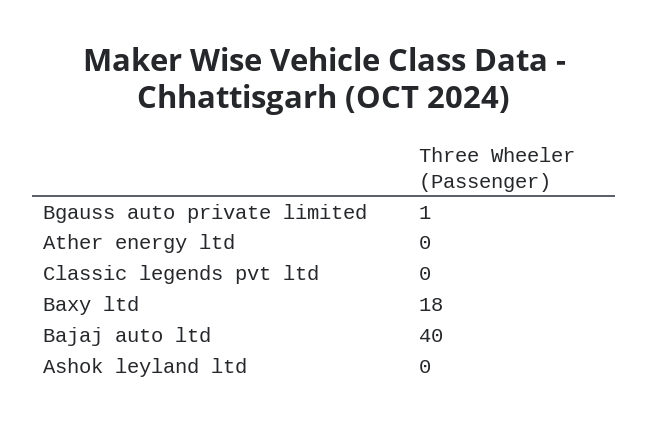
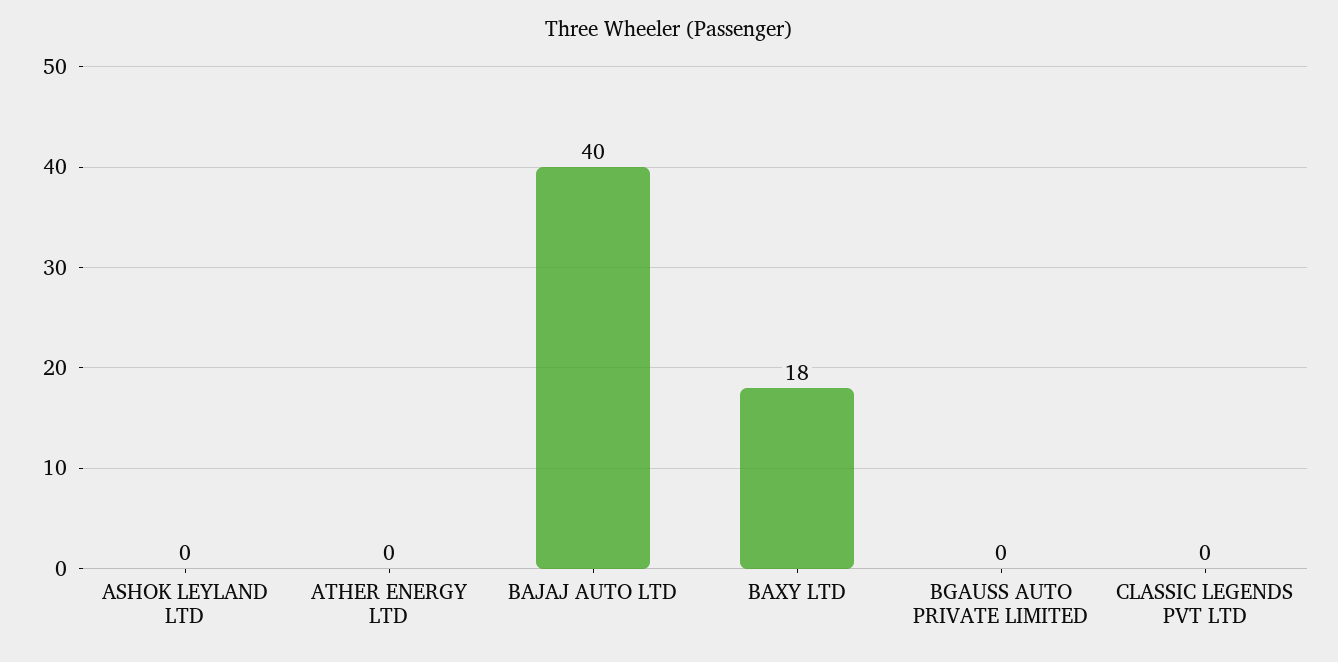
Bgauss auto private limited: 1 -> 0

